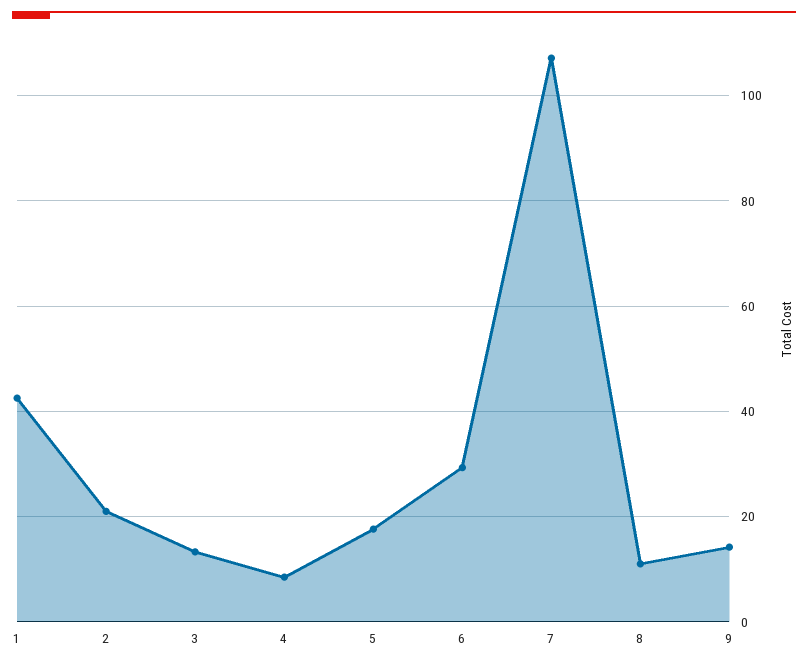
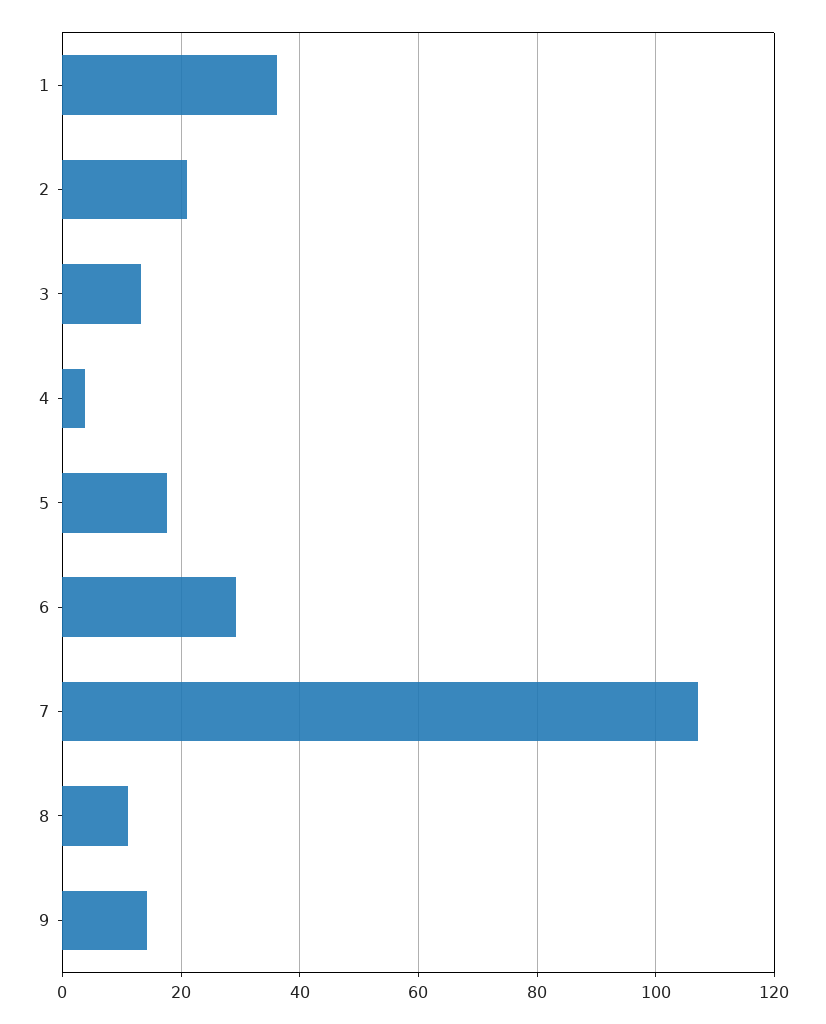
1: 42 -> 36
4: 8 -> 4

